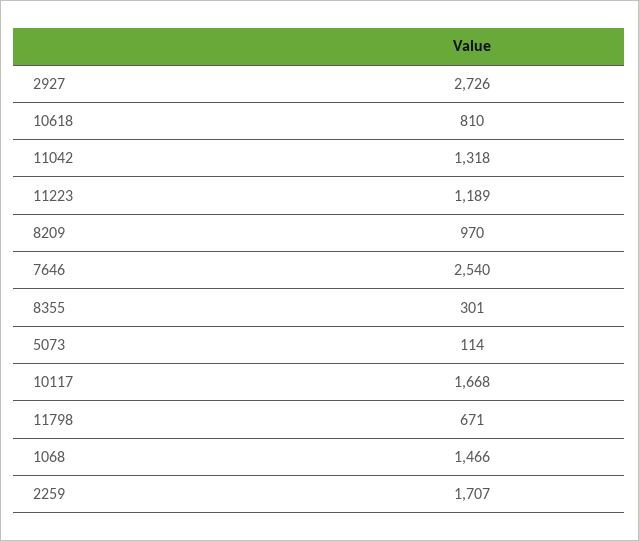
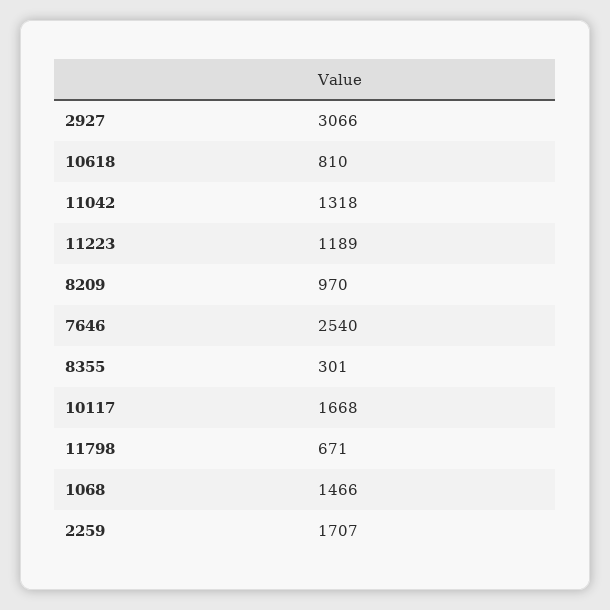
2927: 2726 -> 3066
5073: 114 -> none

